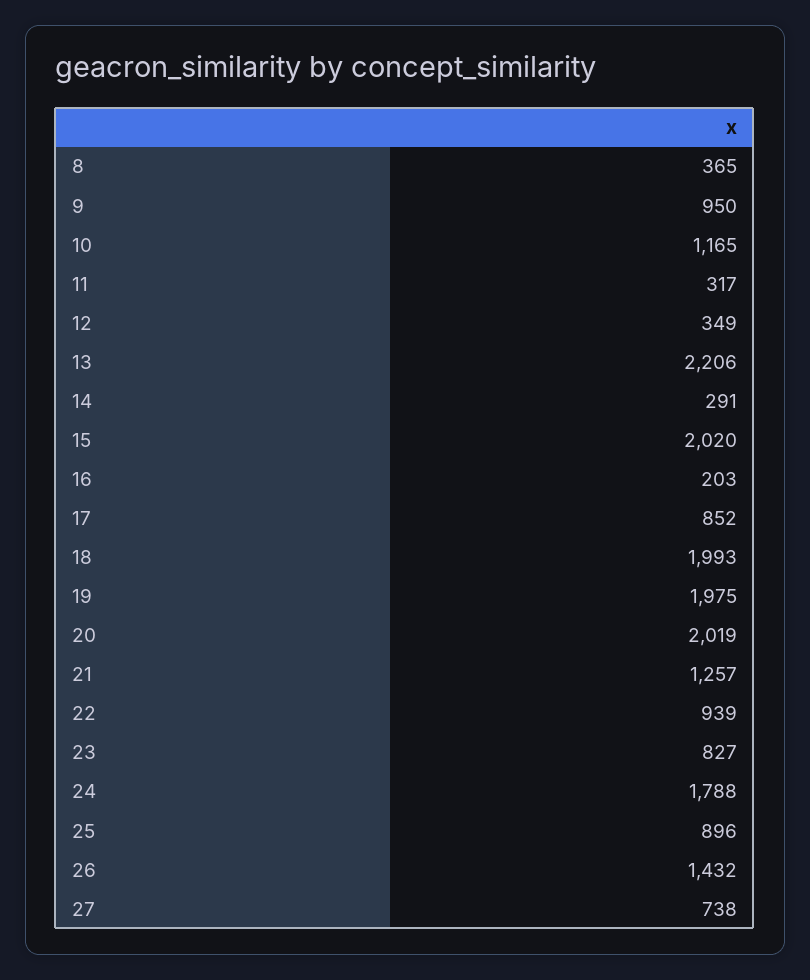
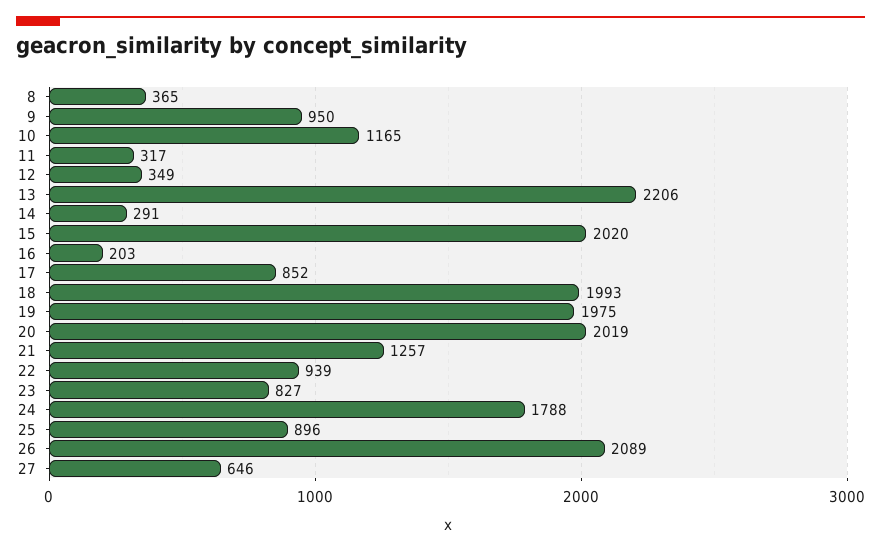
26: 1432 -> 2089
27: 738 -> 646

